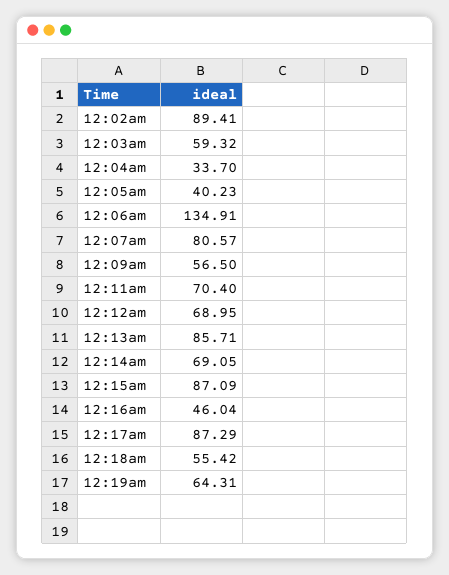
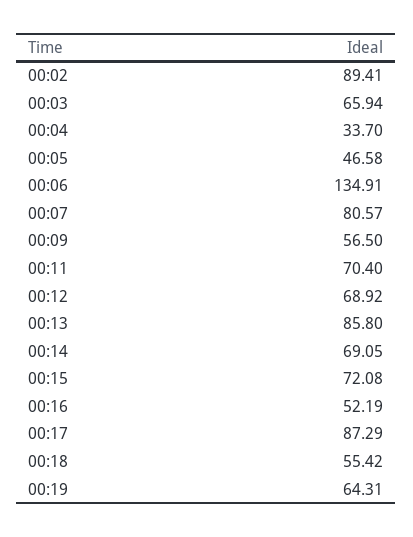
12:03am: 59.32 -> 65.94
12:05am: 40.23 -> 46.58
12:12am: 68.95 -> 68.92
12:13am: 85.71 -> 85.8
12:15am: 87.09 -> 72.08
12:16am: 46.04 -> 52.19

